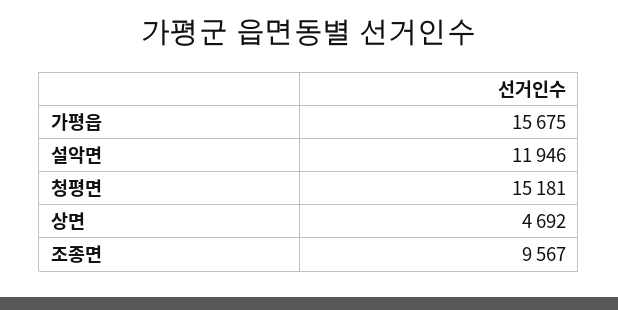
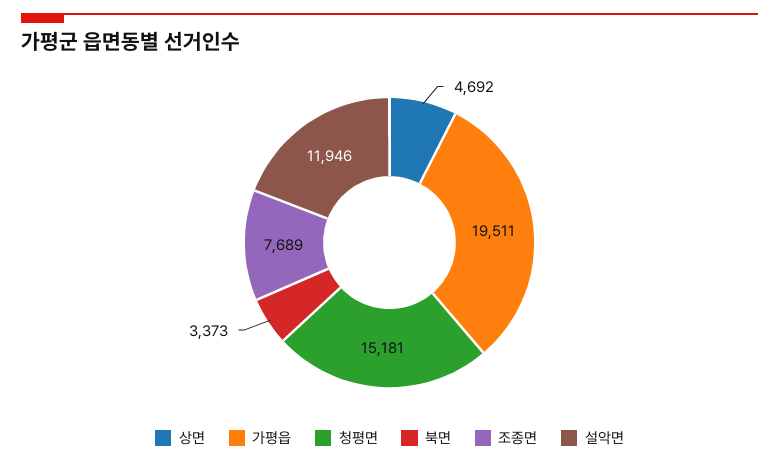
가평읍: 15675 -> 19511
조종면: 9567 -> 7689
북면: none -> 3373

